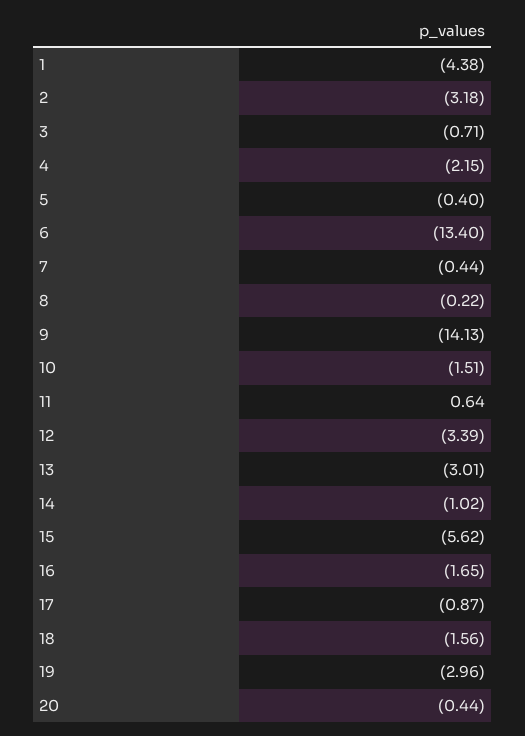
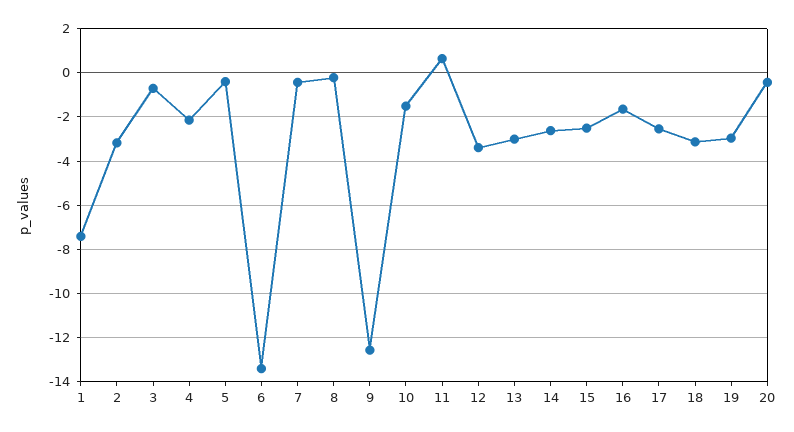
1: -4.38 -> -7.5
9: -14.13 -> -12.5
14: -1.02 -> -2.5
15: -5.62 -> -2.5
17: -0.87 -> -2.5
18: -1.56 -> -3

